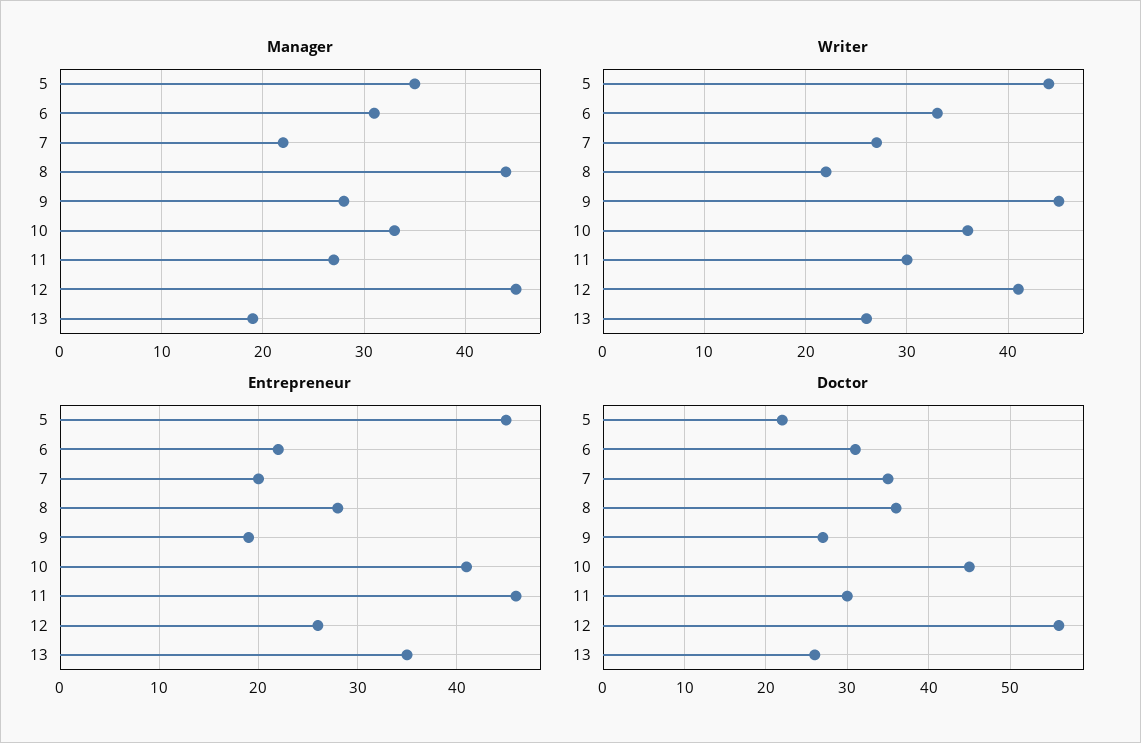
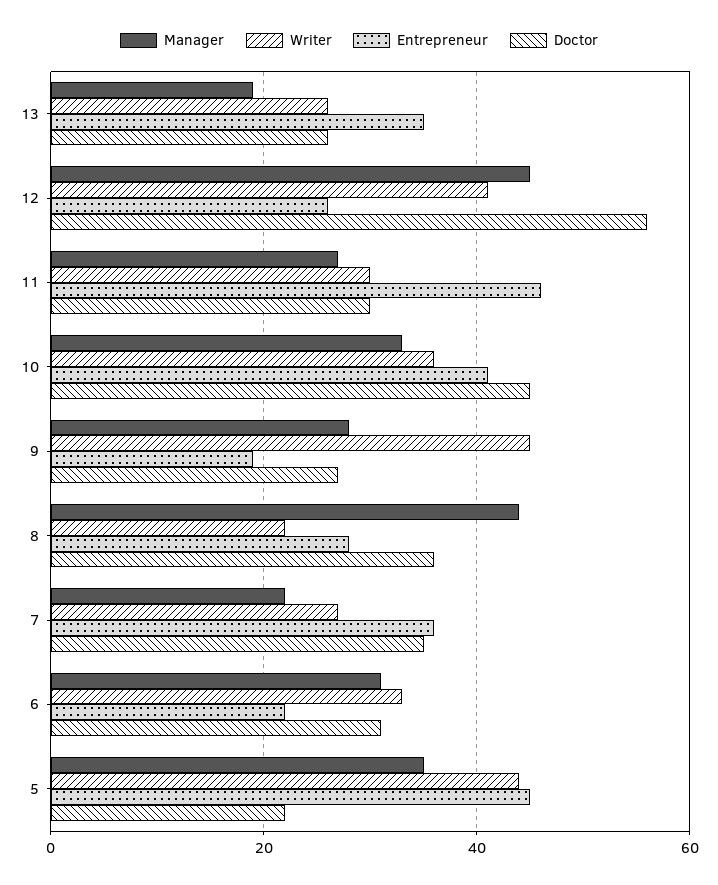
Entrepreneur, 7: 20 -> 35

